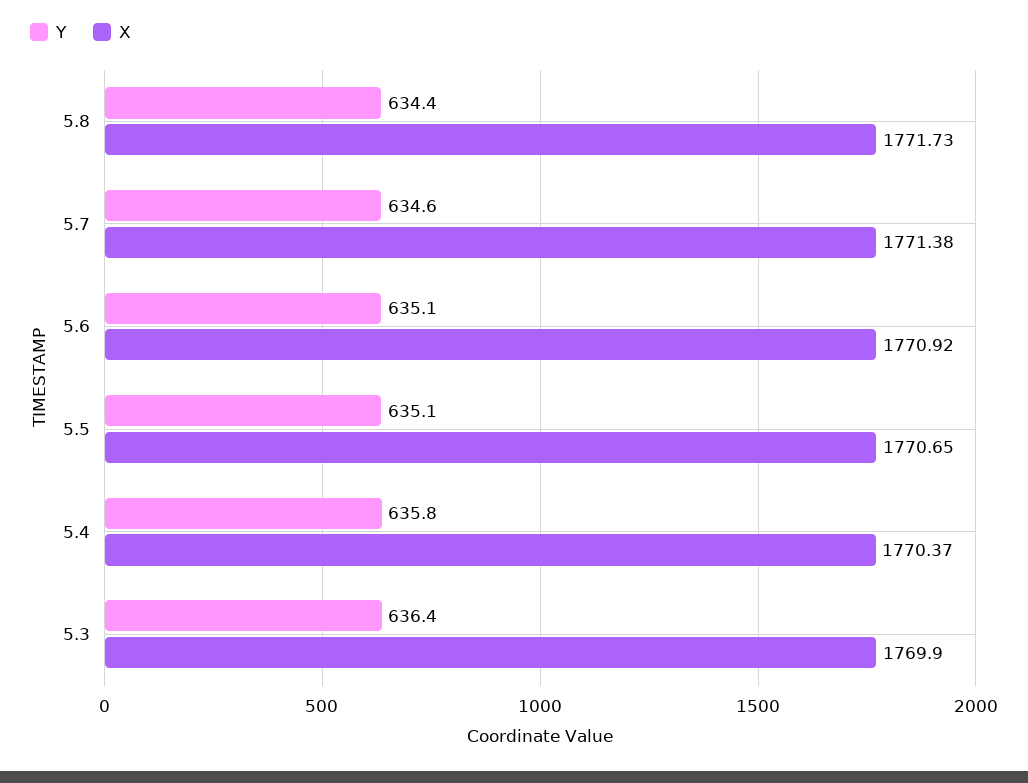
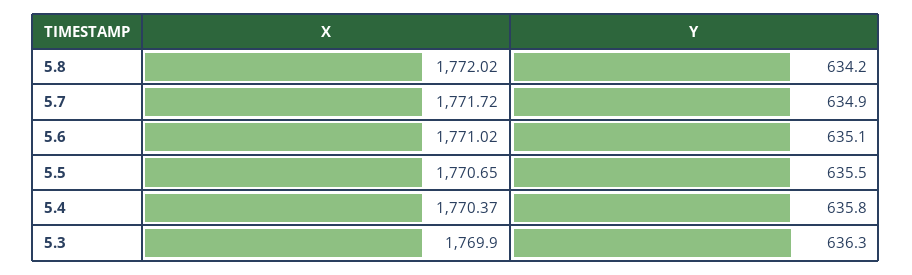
Y, 5.8: 634.4 -> 634.2
X, 5.8: 1771.73 -> 1772.02
Y, 5.7: 634.6 -> 634.9
X, 5.7: 1771.38 -> 1771.72
X, 5.6: 1770.92 -> 1771.02
Y, 5.5: 635.1 -> 635.5
Y, 5.3: 636.4 -> 636.3

